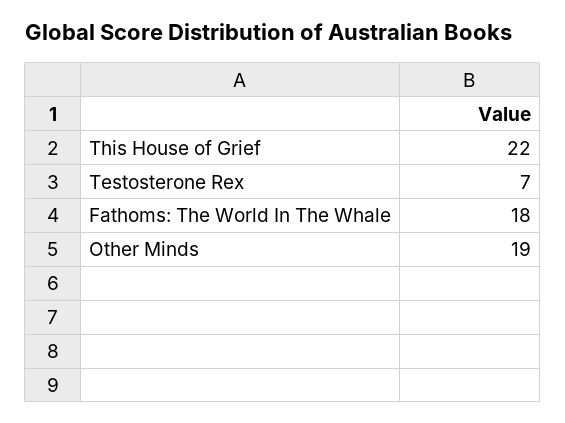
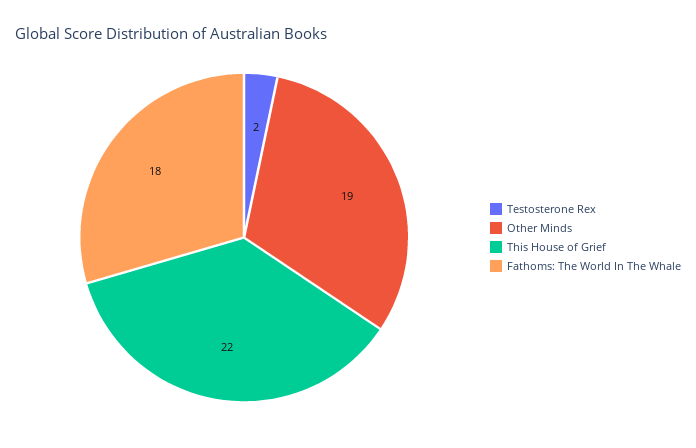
Testosterone Rex: 7 -> 2

